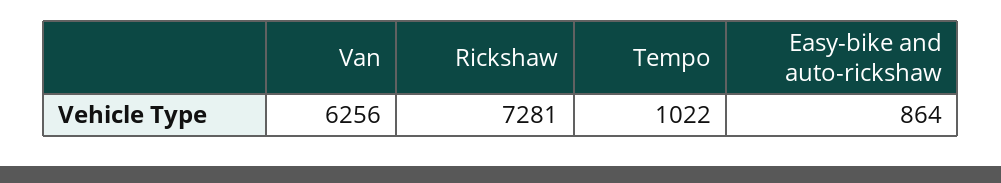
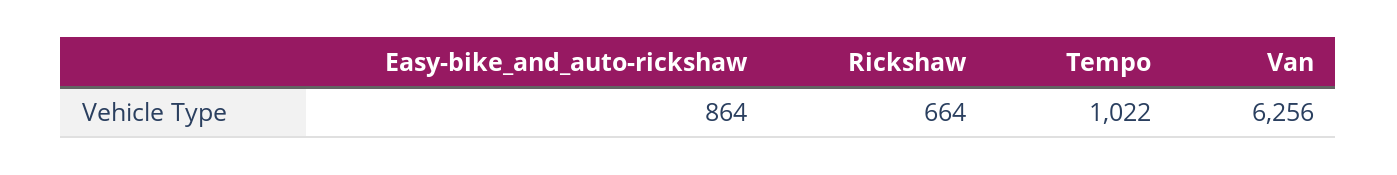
Rickshaw: 7281 -> 664

